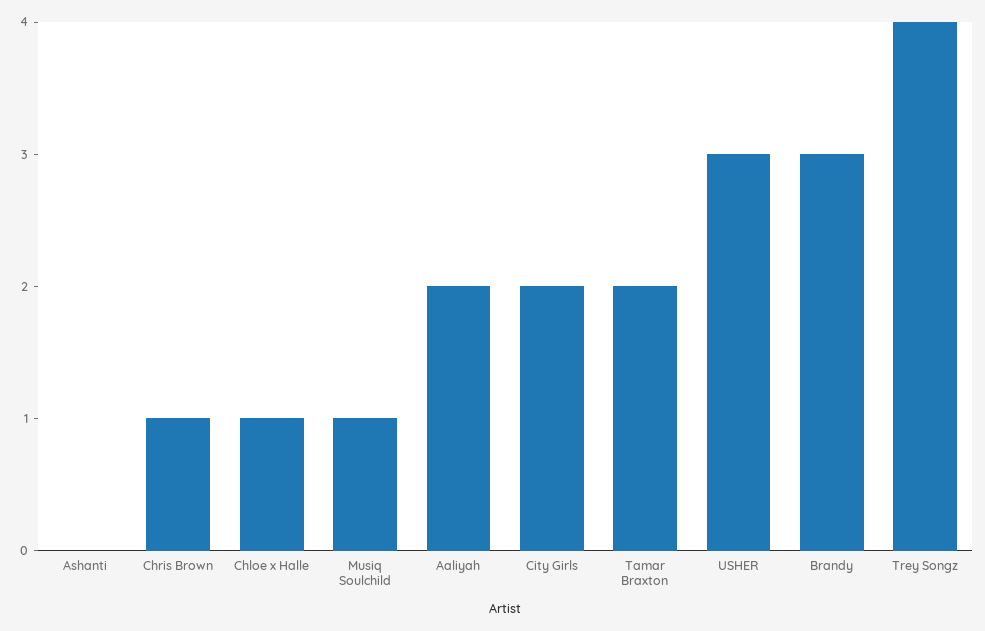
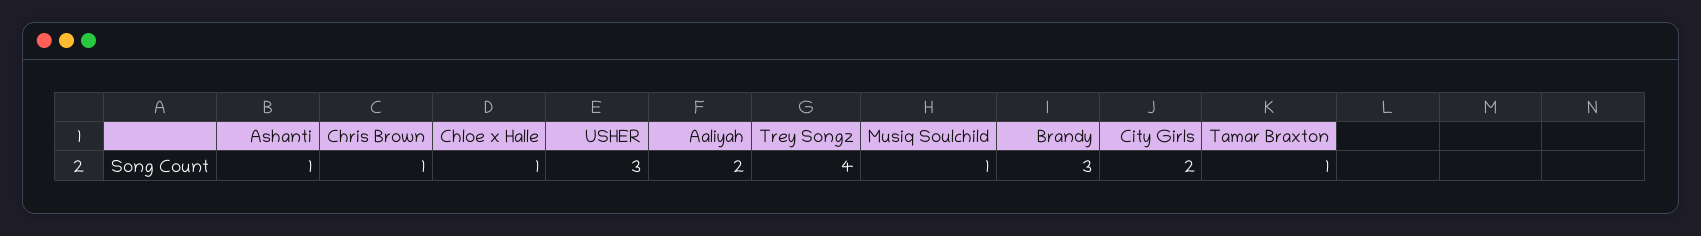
Ashanti: 0 -> 1
Tamar Braxton: 2 -> 1

